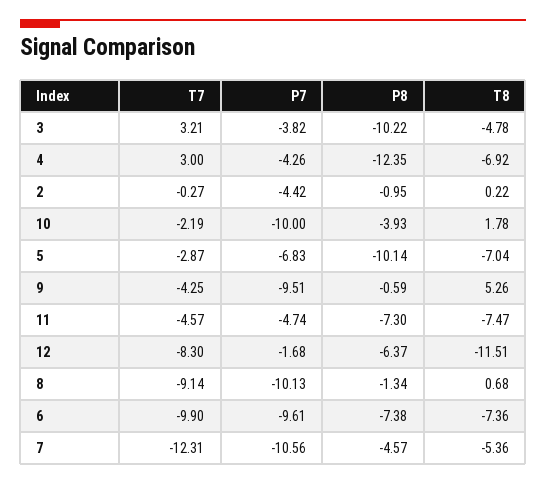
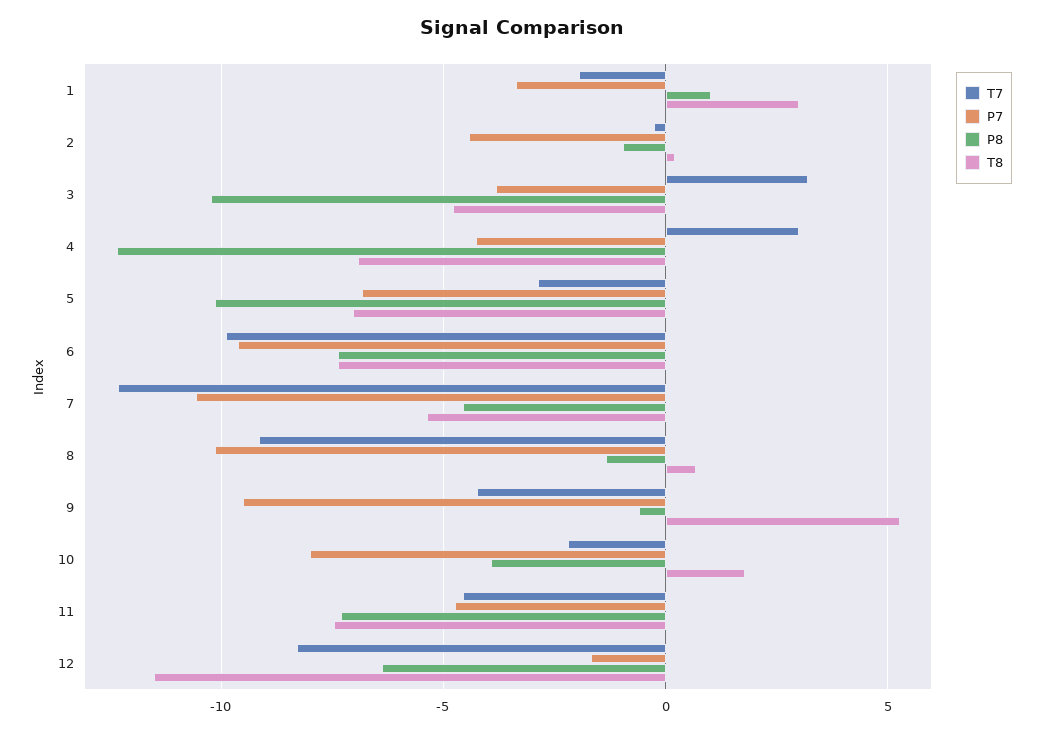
P7, 10: -10 -> -8
T7, 1: none -> -2
P7, 1: none -> -3.5
P8, 1: none -> 1
T8, 1: none -> 3

